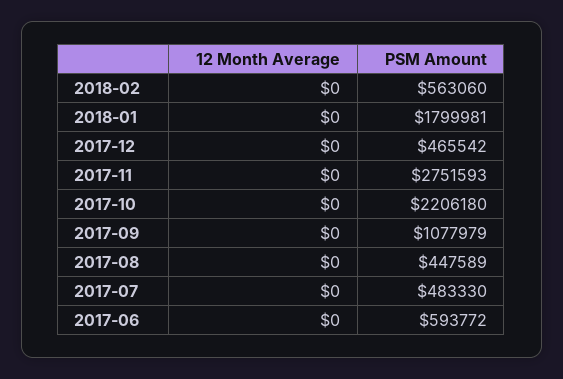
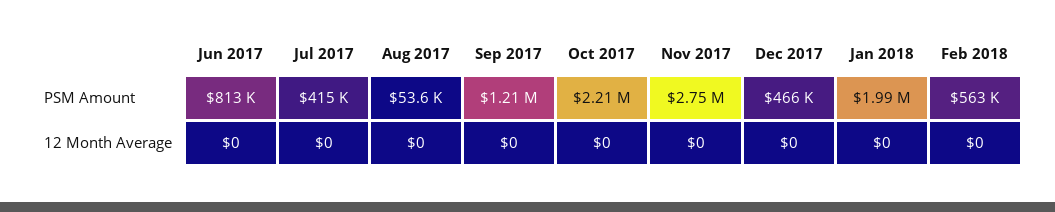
PSM Amount, 2018-01: 1799981 -> 1990000
PSM Amount, 2017-09: 1077979 -> 1210000
PSM Amount, 2017-08: 447589 -> 53600
PSM Amount, 2017-07: 483330 -> 415000
PSM Amount, 2017-06: 593772 -> 813000

